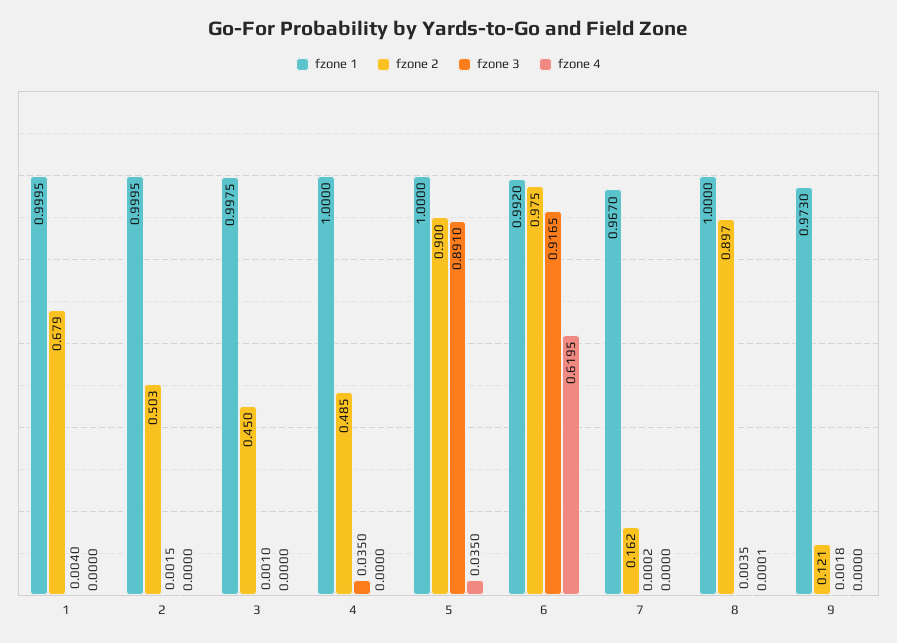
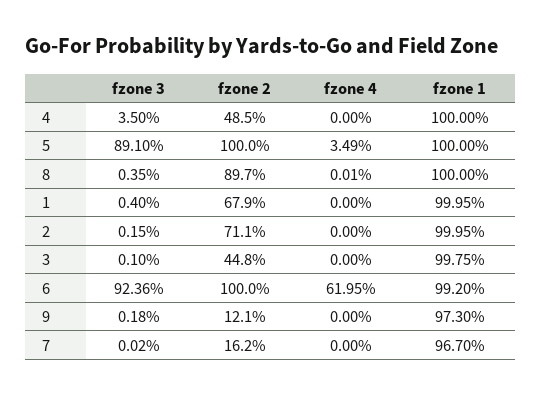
fzone 2, 2: 0.503 -> 0.711
fzone 2, 3: 0.45 -> 0.448
fzone 2, 5: 0.9 -> 1
fzone 4, 5: 0.035 -> 0.0349
fzone 2, 6: 0.975 -> 1
fzone 3, 6: 0.9165 -> 0.9236

